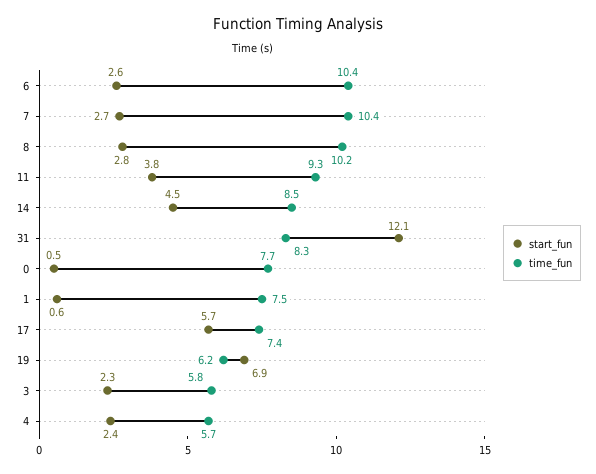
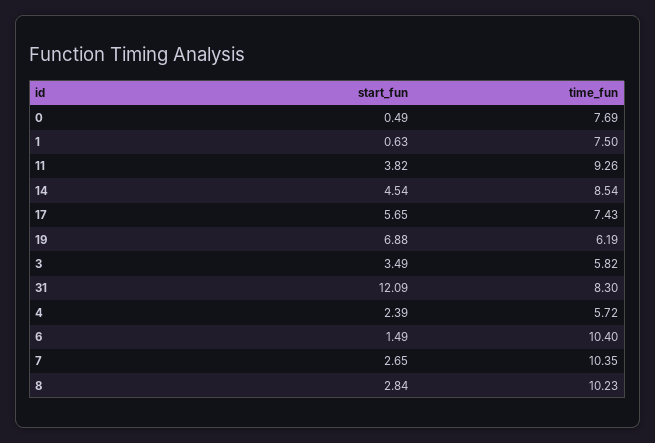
start_fun, 6: 2.6 -> 1.49
start_fun, 3: 2.3 -> 3.49

